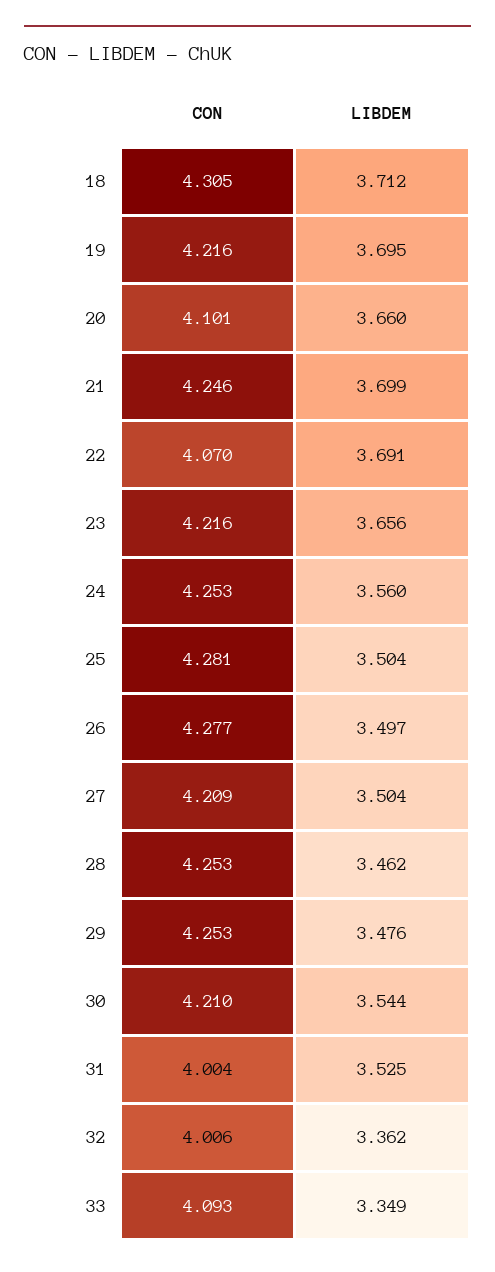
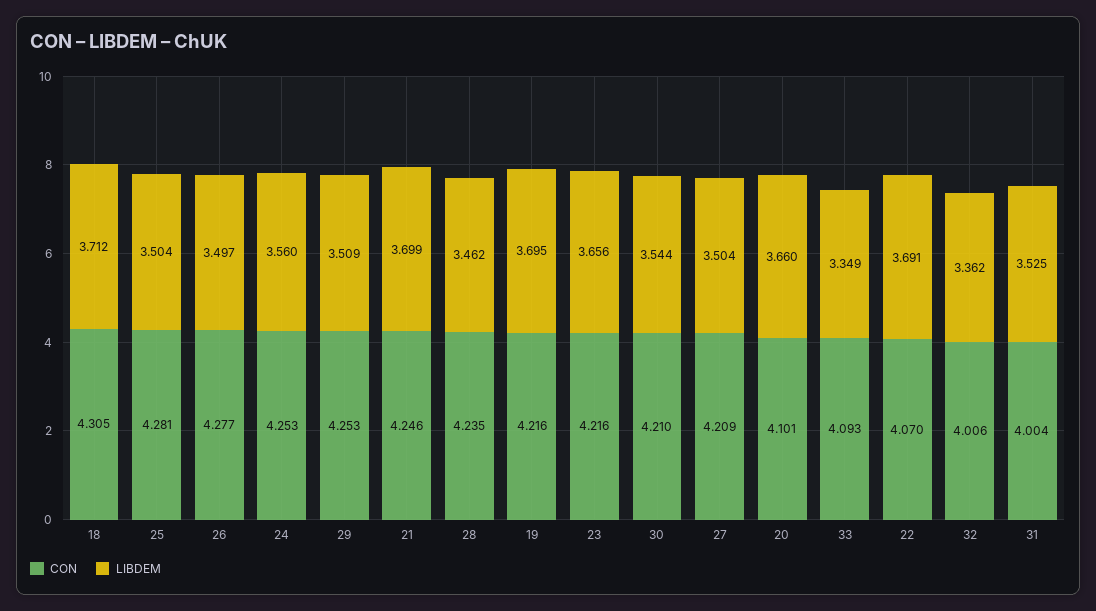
CON, 28: 4.253 -> 4.235
LIBDEM, 29: 3.476 -> 3.509

